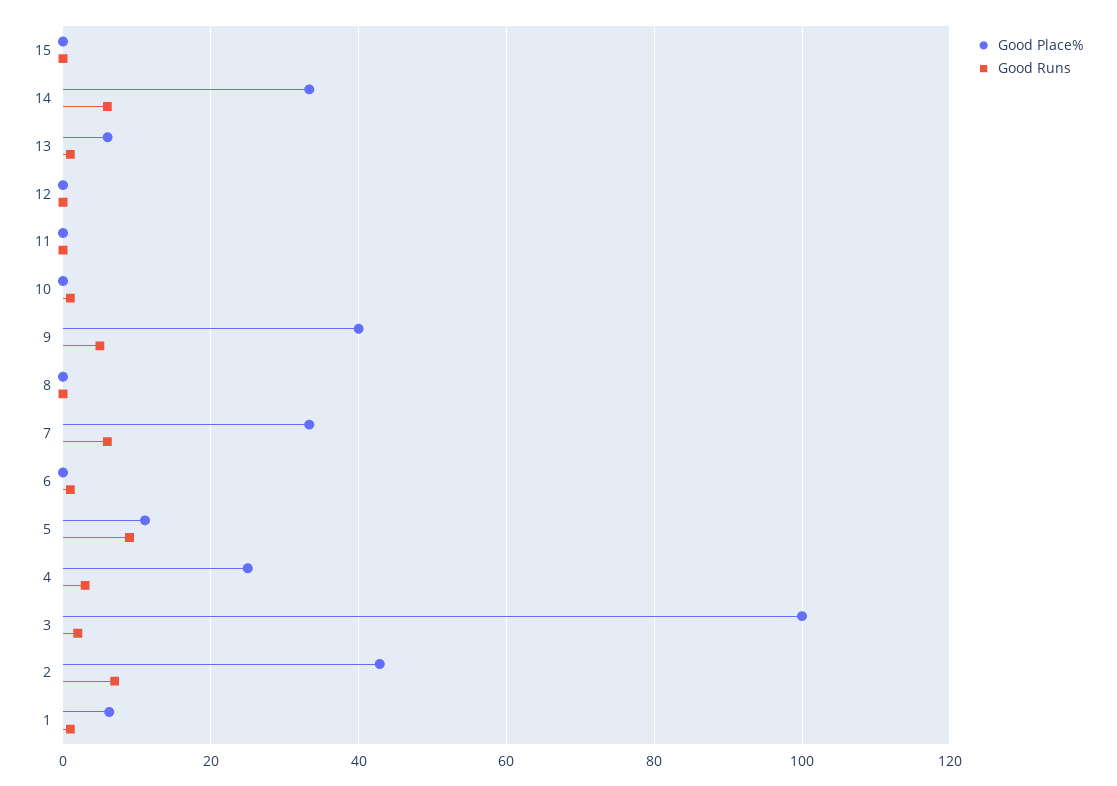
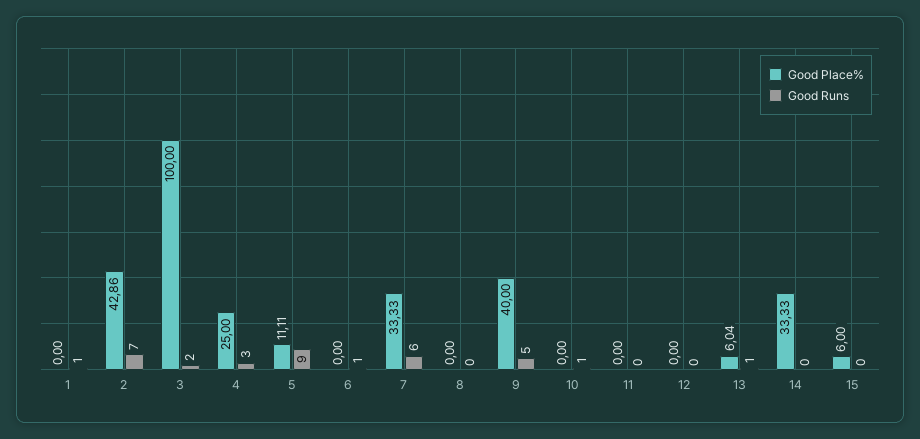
Good Place%, 15: 0 -> 6
Good Runs, 14: 6 -> 0
Good Place%, 1: 6 -> 0

